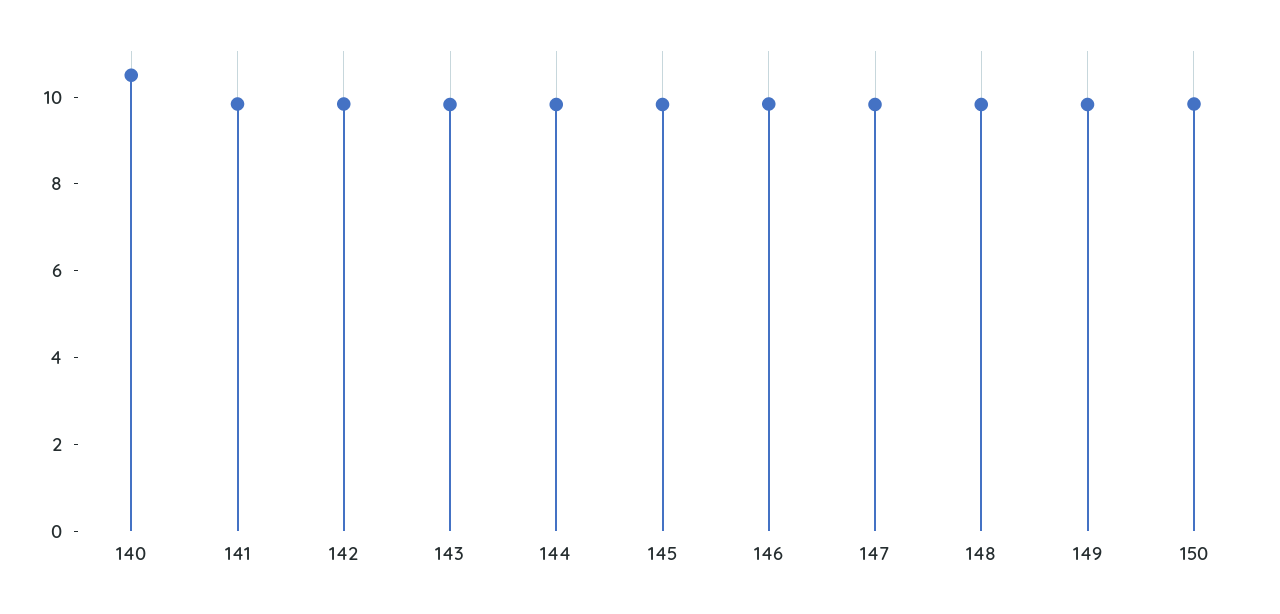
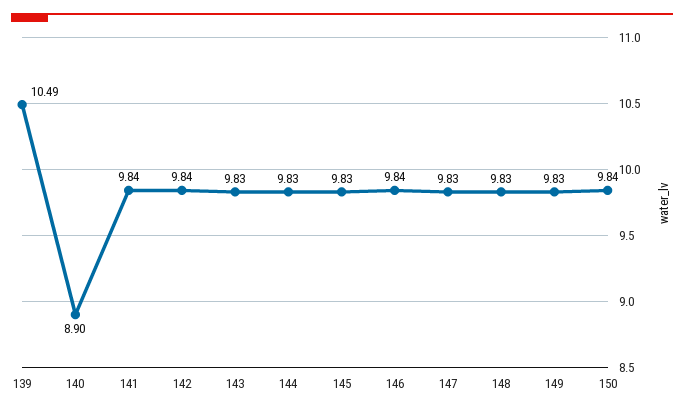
140: 10.5 -> 8.9
139: none -> 10.49

